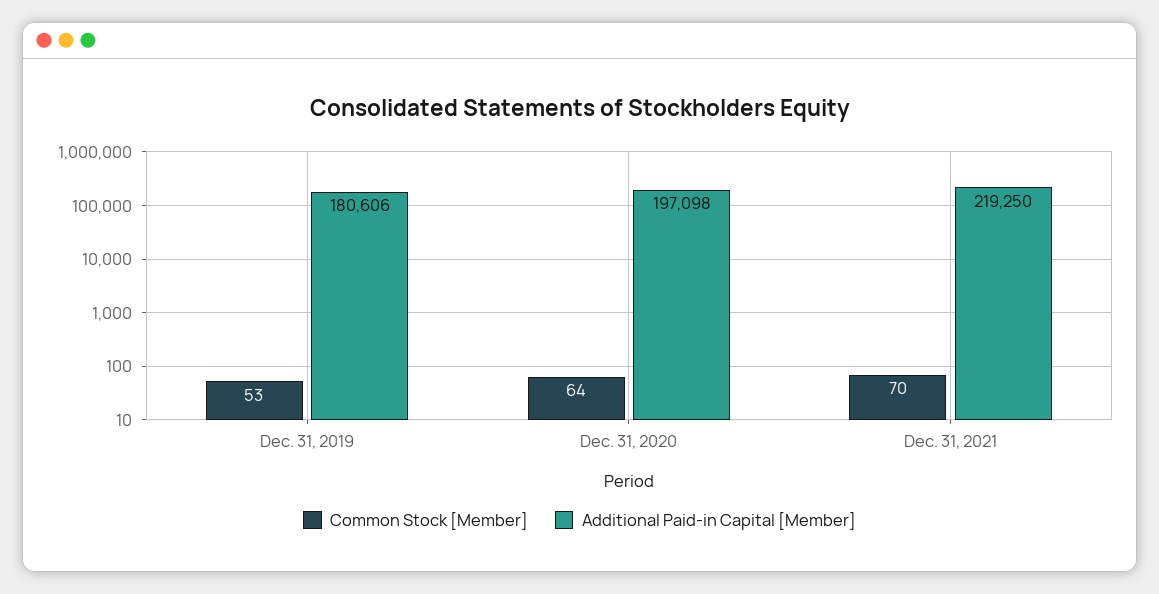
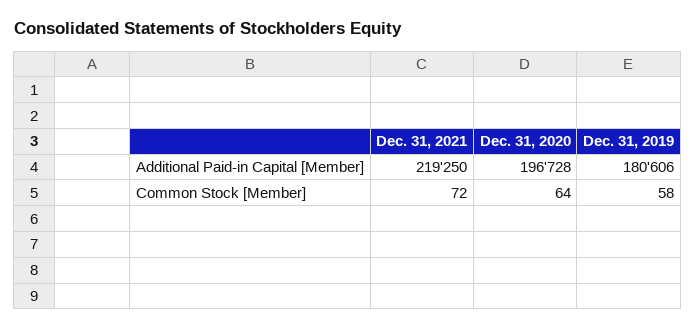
Common Stock [Member], Dec. 31, 2019: 53 -> 58
Additional Paid-in Capital [Member], Dec. 31, 2020: 197098 -> 196728
Common Stock [Member], Dec. 31, 2021: 70 -> 72

